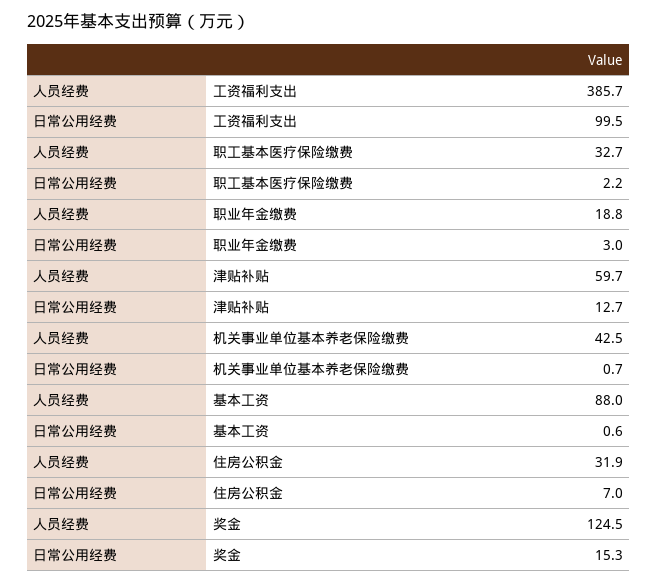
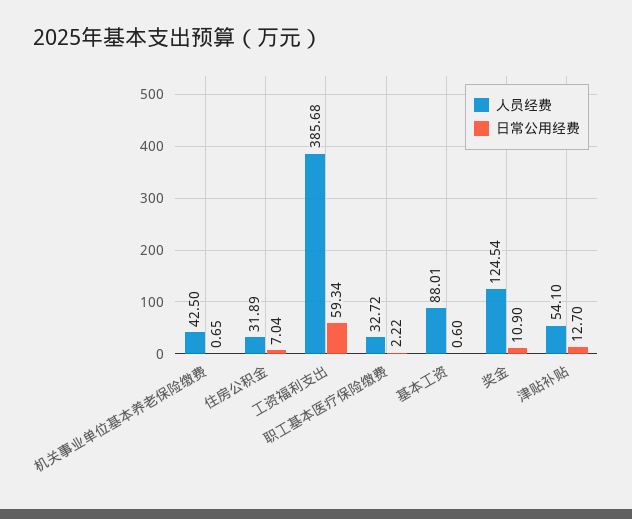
日常公用经费, 工资福利支出: 99.5 -> 59.34
人员经费, 职业年金缴费: 18.8 -> none
日常公用经费, 职业年金缴费: 3 -> none
人员经费, 津贴补贴: 59.7 -> 54.1
日常公用经费, 奖金: 15.3 -> 10.9

